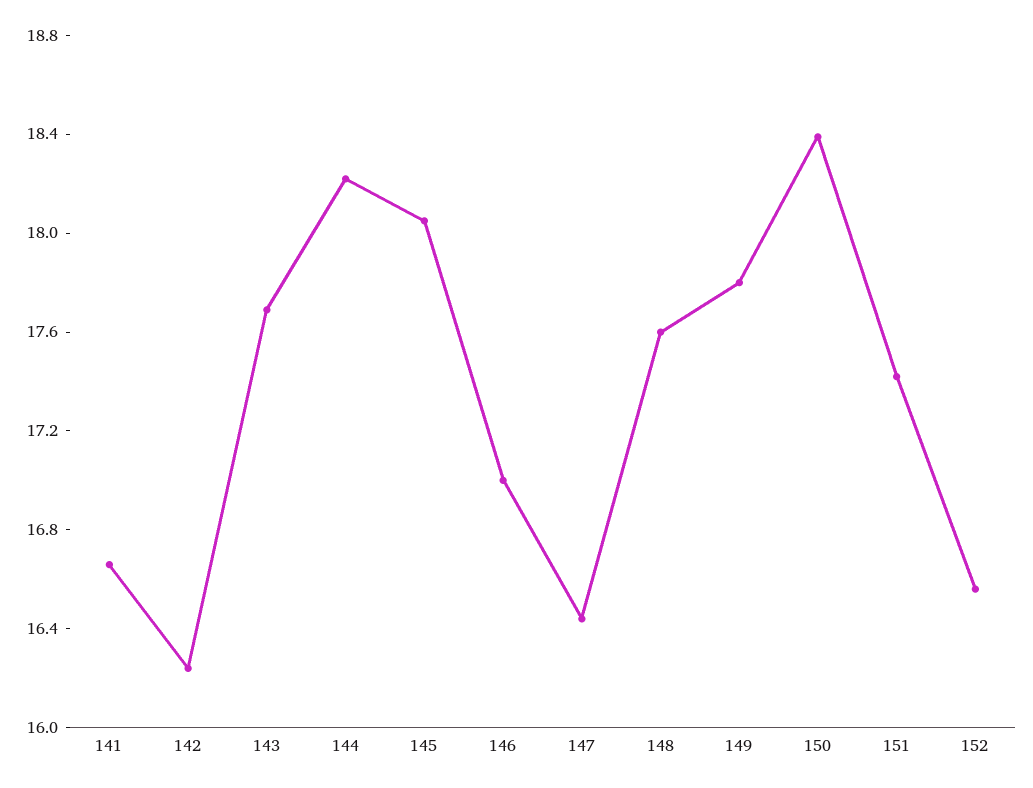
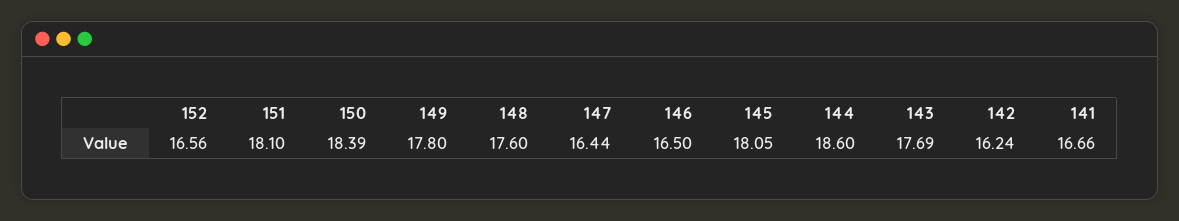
144: 18.2 -> 18.6
146: 17 -> 16.5
151: 17.4 -> 18.1

